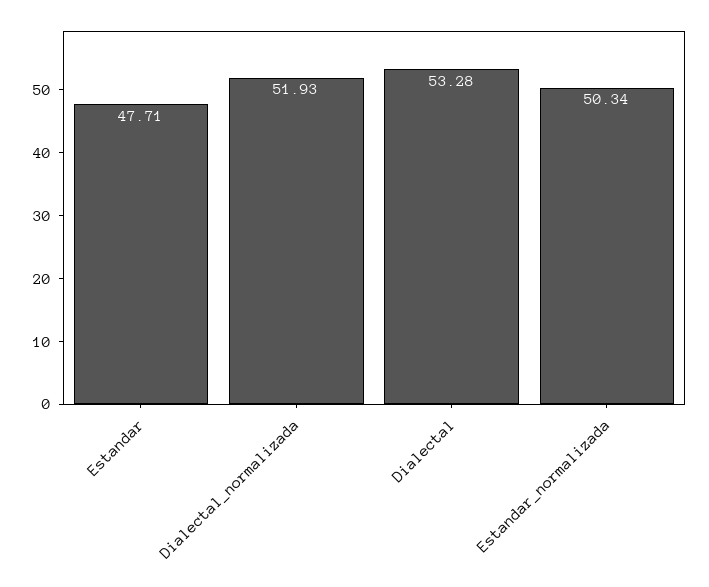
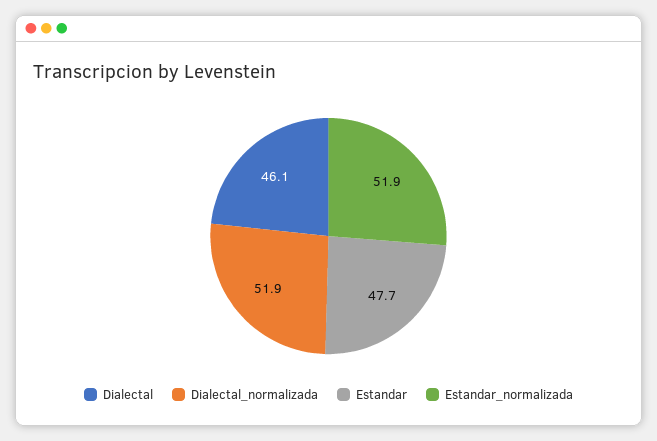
Dialectal: 53.28 -> 46.1
Estandar_normalizada: 50.34 -> 51.9

